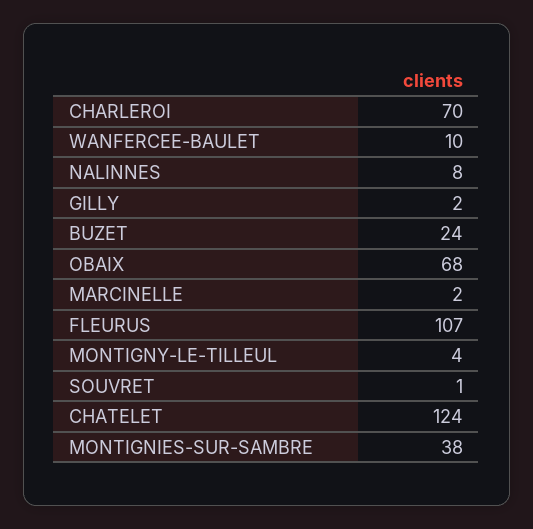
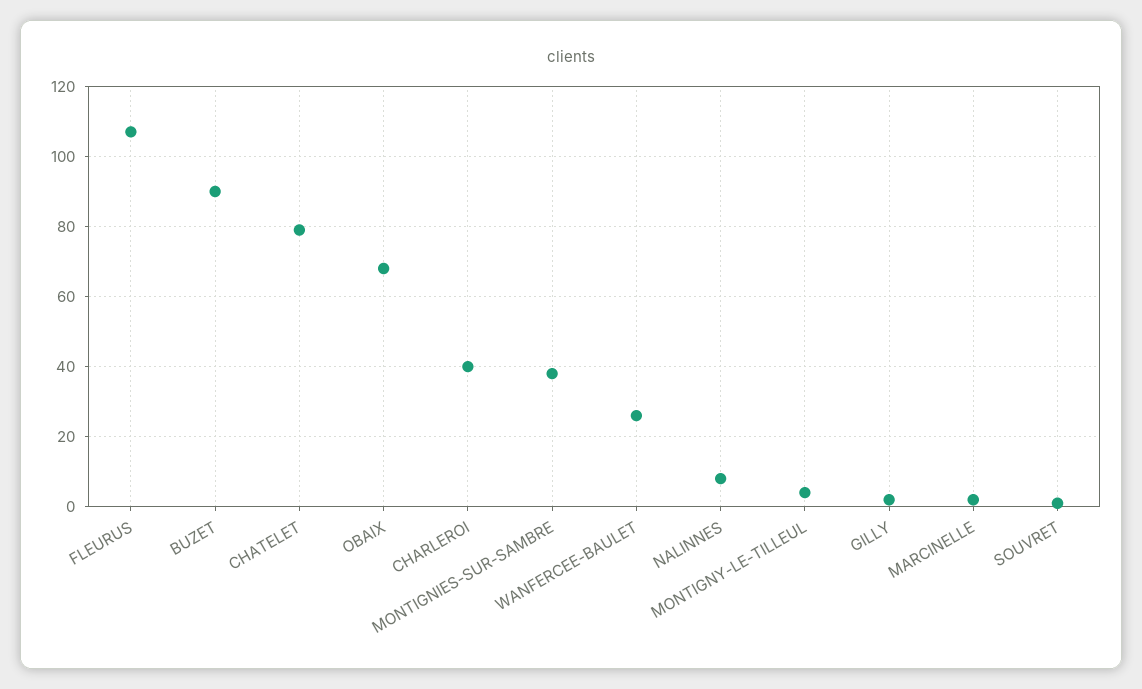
CHARLEROI: 70 -> 40
WANFERCEE-BAULET: 10 -> 25
BUZET: 24 -> 90
CHATELET: 124 -> 80

